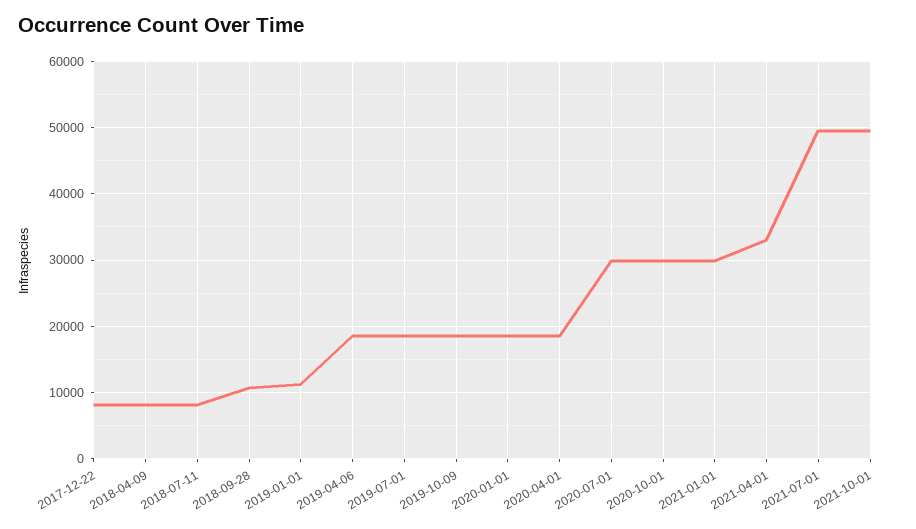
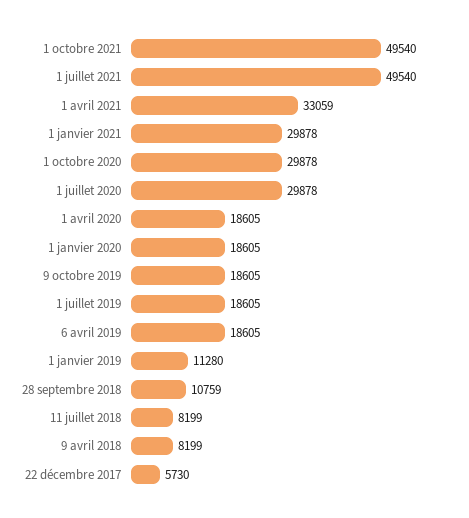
2017-12-22: 8000 -> 5730

